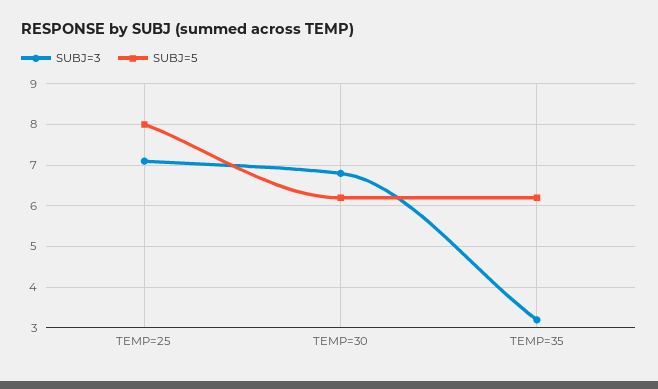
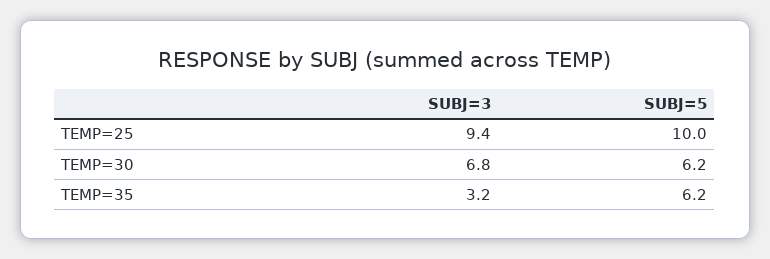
SUBJ=3, TEMP=25: 7 -> 9.4
SUBJ=5, TEMP=25: 8 -> 10

